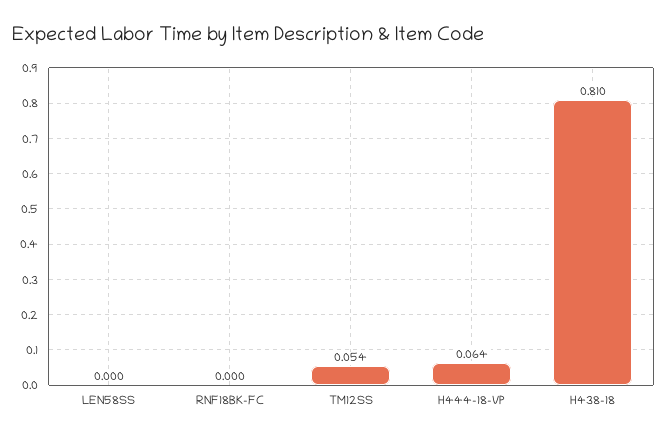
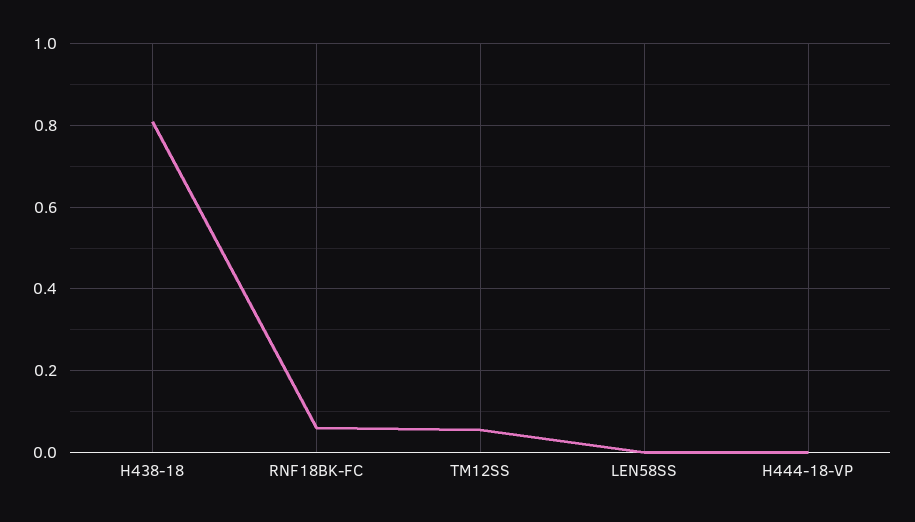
RNF18BK-FC: 0 -> 0.06
H444-18-VP: 0.064 -> 0

